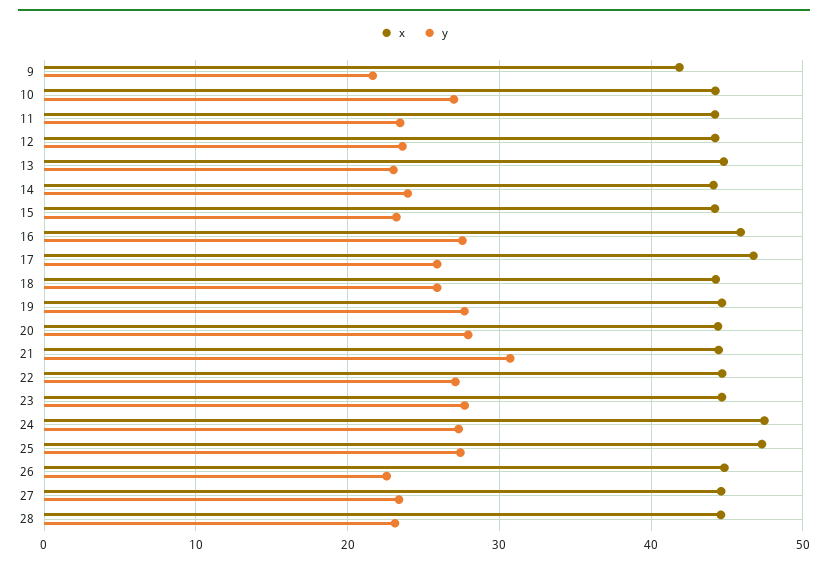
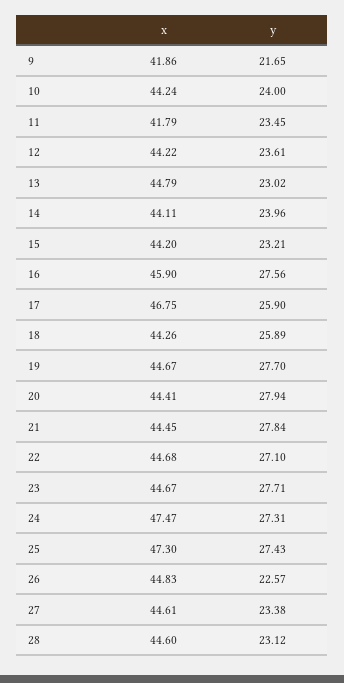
y, 10: 27 -> 24
x, 11: 44 -> 41.79
y, 21: 31 -> 27.84

